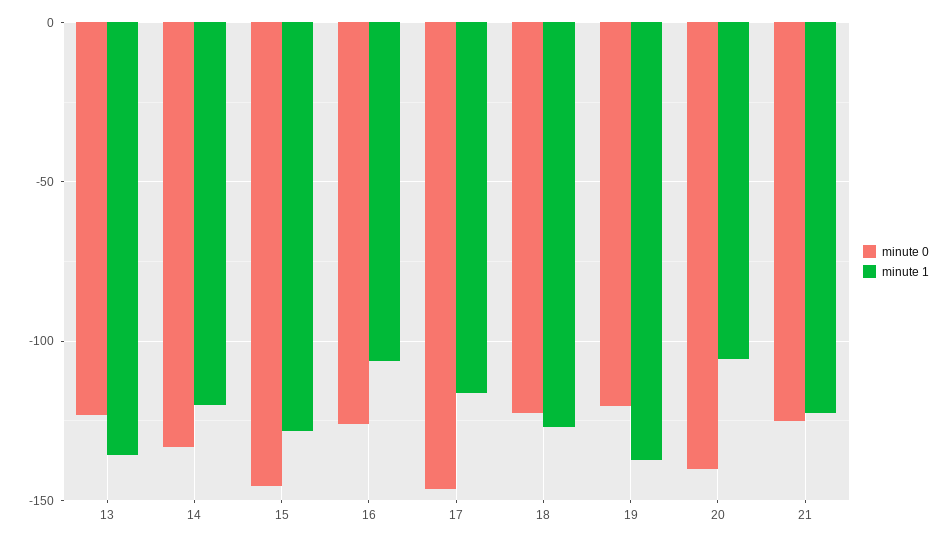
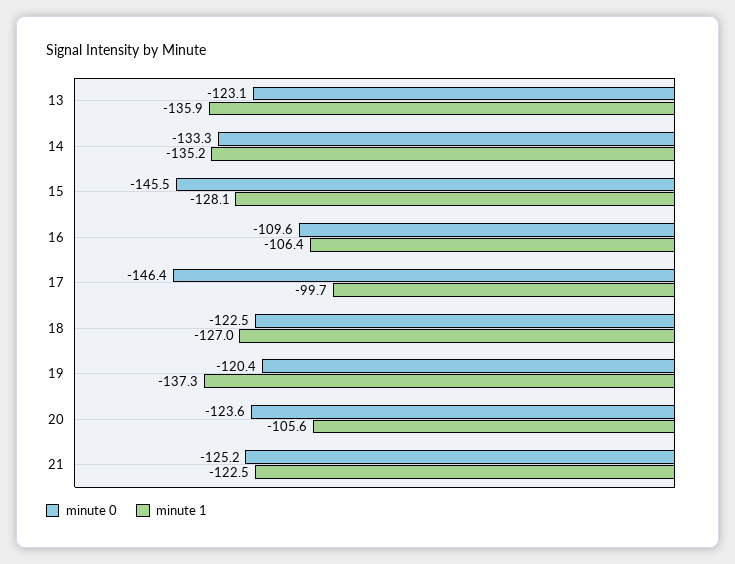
minute 1, 14: -120 -> -135.2
minute 0, 16: -125 -> -109.6
minute 1, 17: -115 -> -99.7
minute 0, 20: -140 -> -123.6

